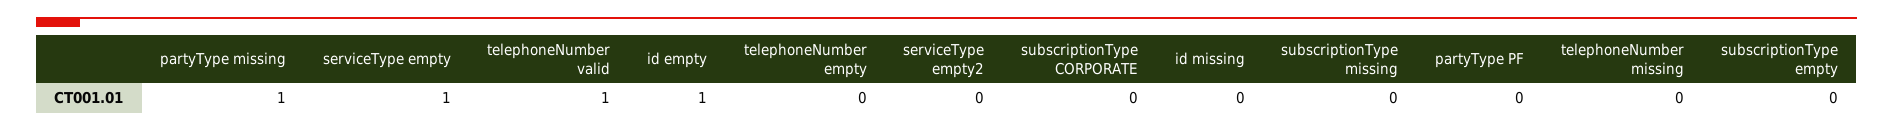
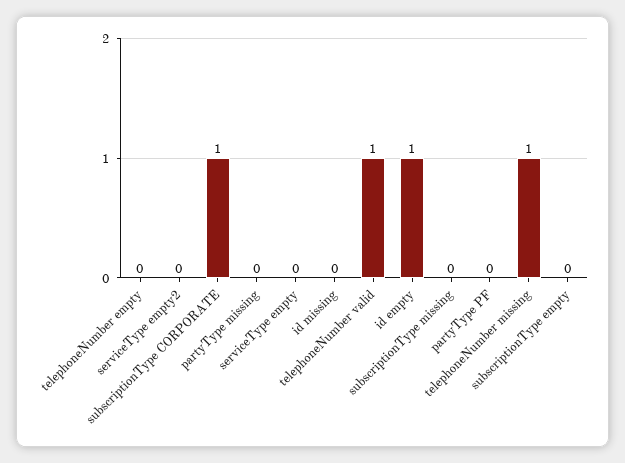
partyType missing: 1 -> 0
serviceType empty: 1 -> 0
subscriptionType CORPORATE: 0 -> 1
telephoneNumber missing: 0 -> 1

